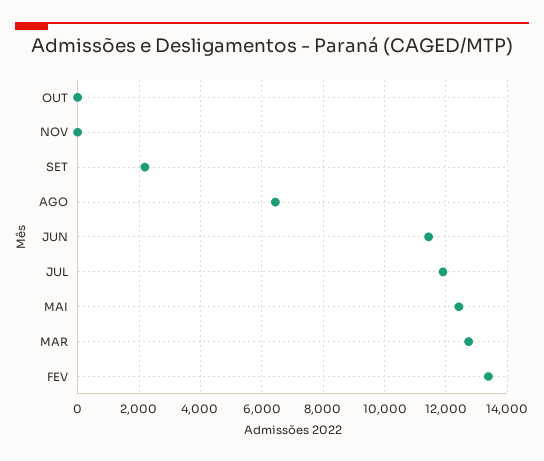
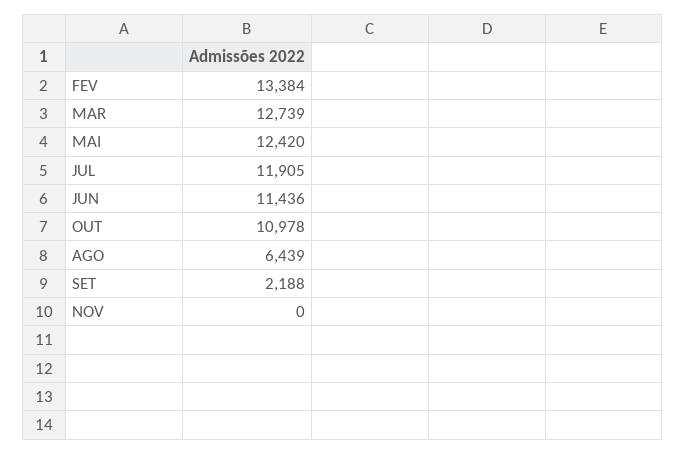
OUT: 0 -> 10978

